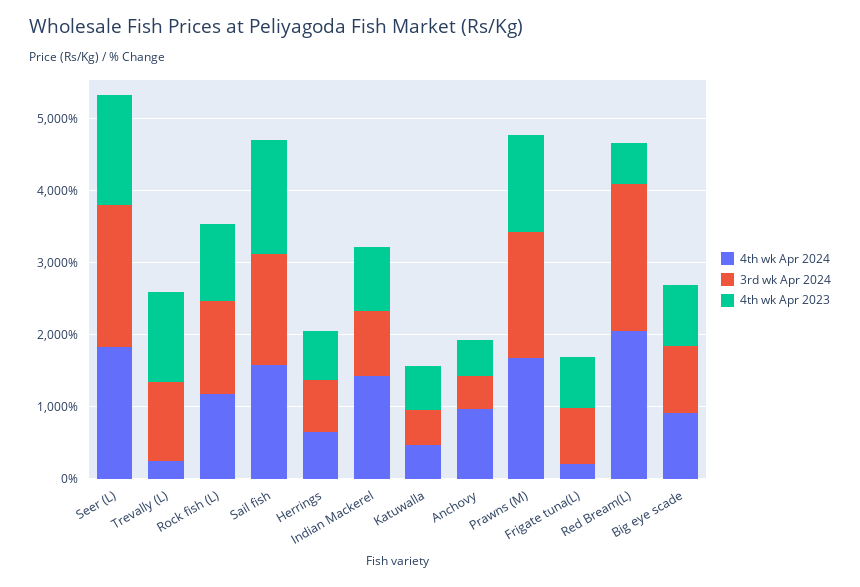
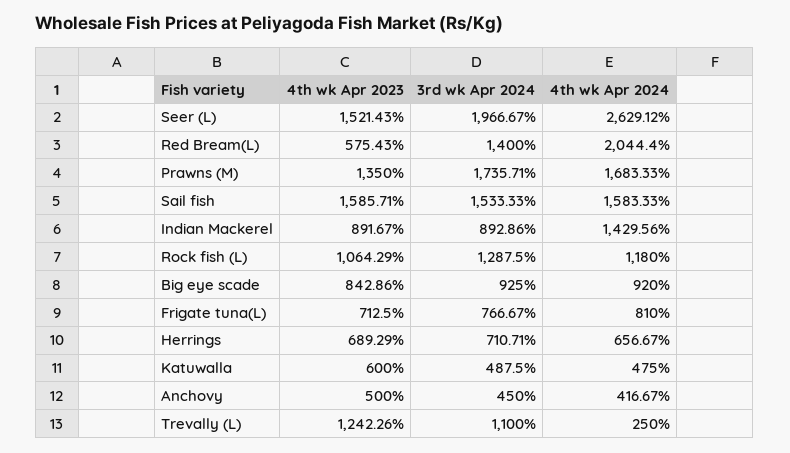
4th wk Apr 2024, Seer (L): 1800 -> 2629.12
4th wk Apr 2024, Anchovy: 1000 -> 416.67
4th wk Apr 2024, Frigate tuna(L): 200 -> 810
3rd wk Apr 2024, Red Bream(L): 2000 -> 1400

